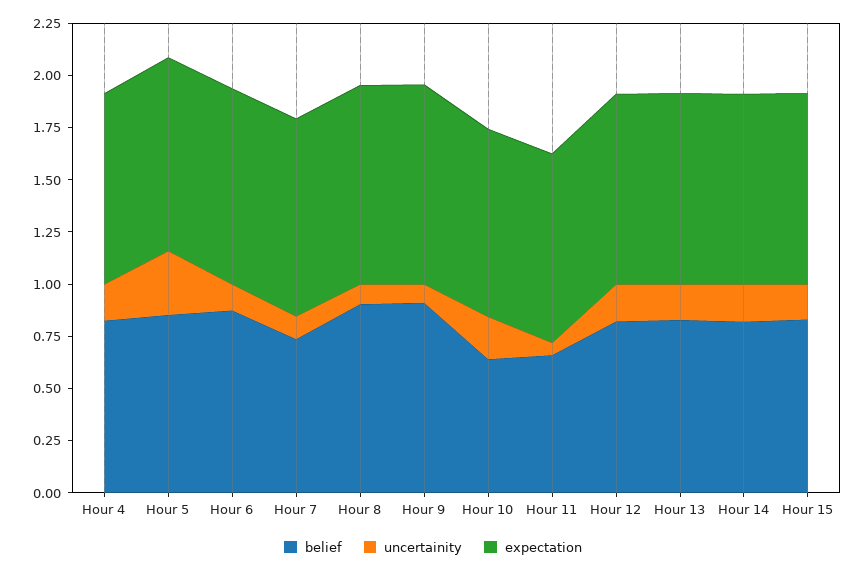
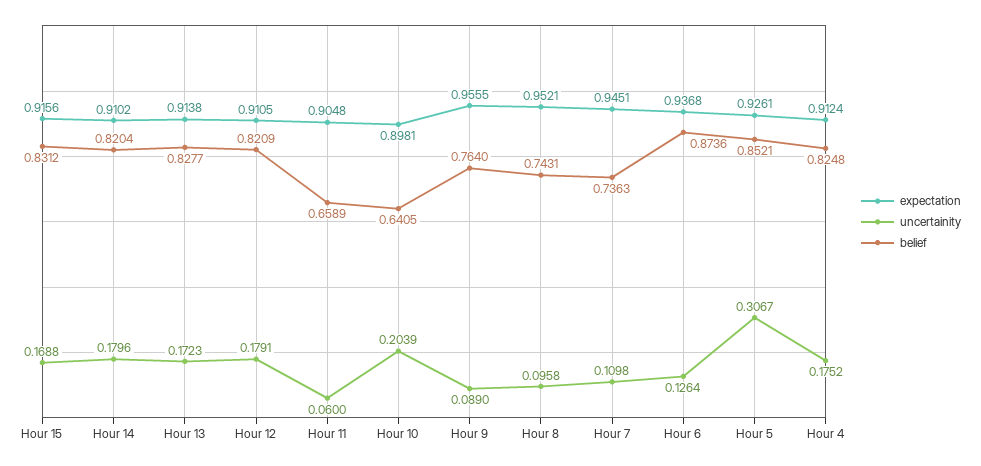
belief, Hour 8: 0.9 -> 0.7431
belief, Hour 9: 0.9 -> 0.764

